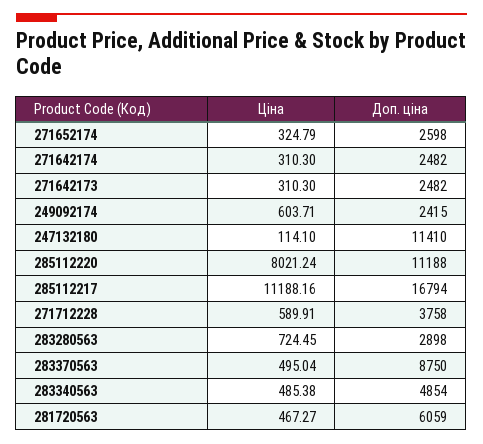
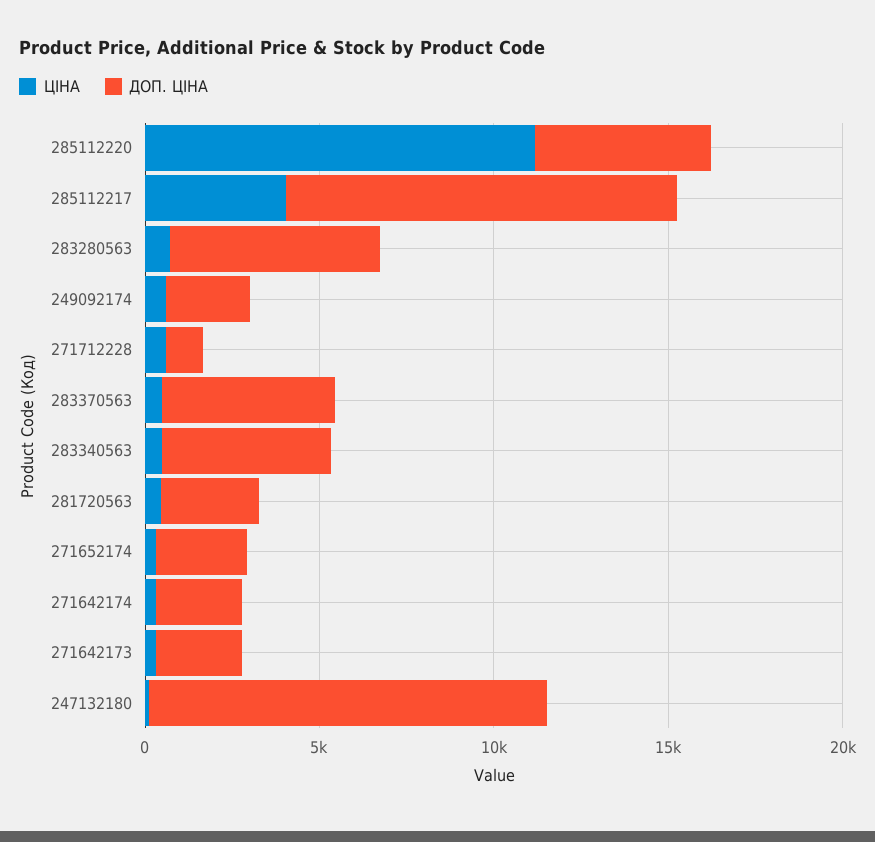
Ціна, 285112220: 8021.24 -> 11000
Доп. ціна, 285112220: 11188 -> 5000
Ціна, 285112217: 11188.16 -> 4000
Доп. ціна, 285112217: 16794 -> 11000
Доп. ціна, 271712228: 3758 -> 1000
Доп. ціна, 283280563: 2898 -> 6000
Доп. ціна, 283370563: 8750 -> 5000
Доп. ціна, 281720563: 6059 -> 3000

